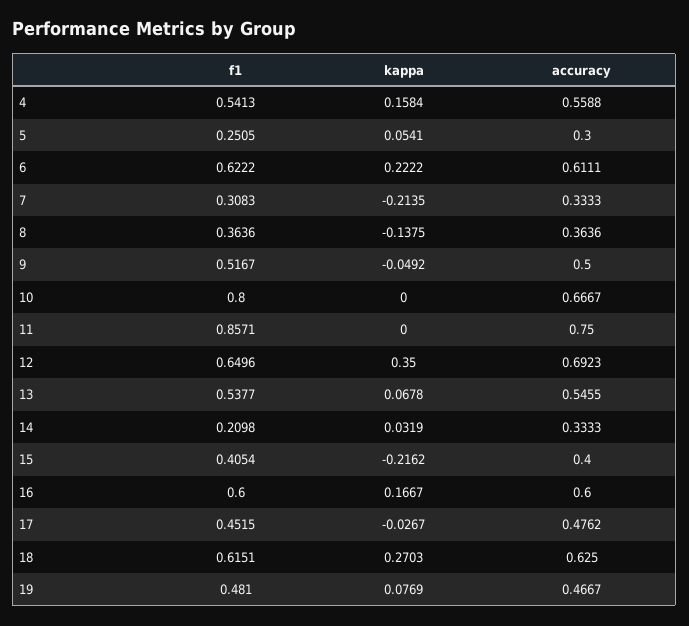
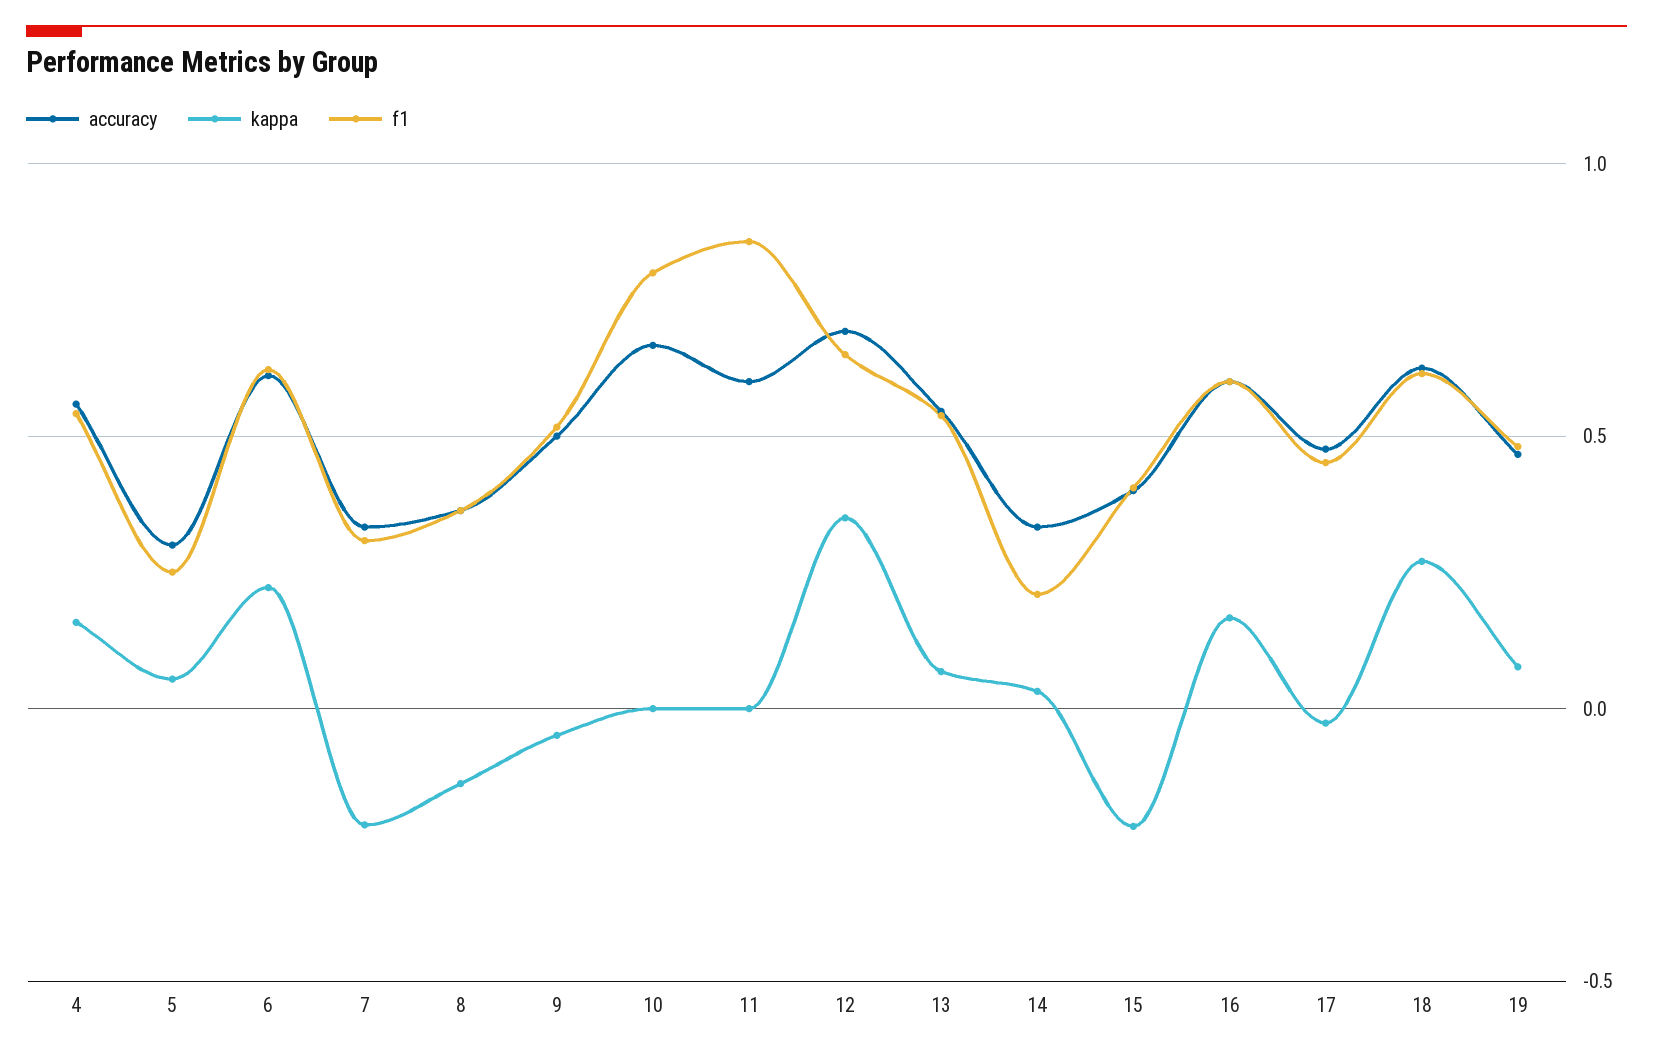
accuracy, 11: 0.75 -> 0.6

